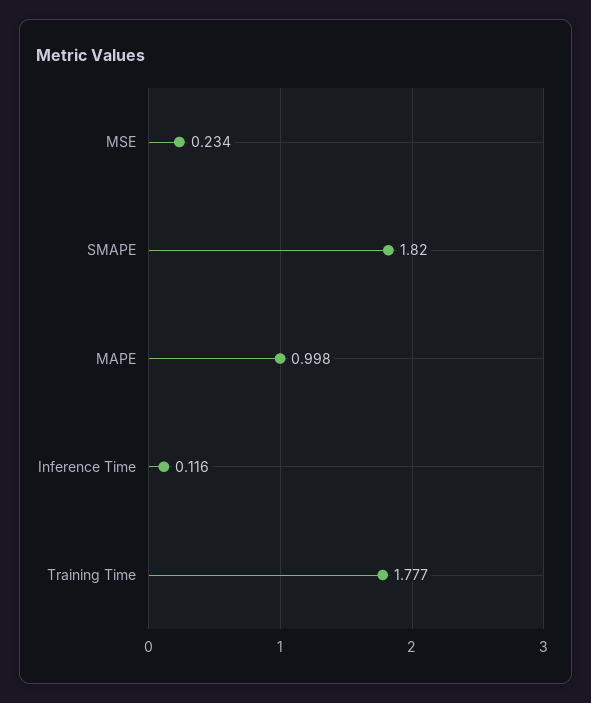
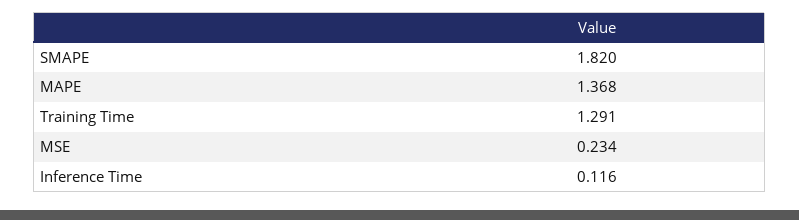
MAPE: 0.998 -> 1.368
Training Time: 1.777 -> 1.291

